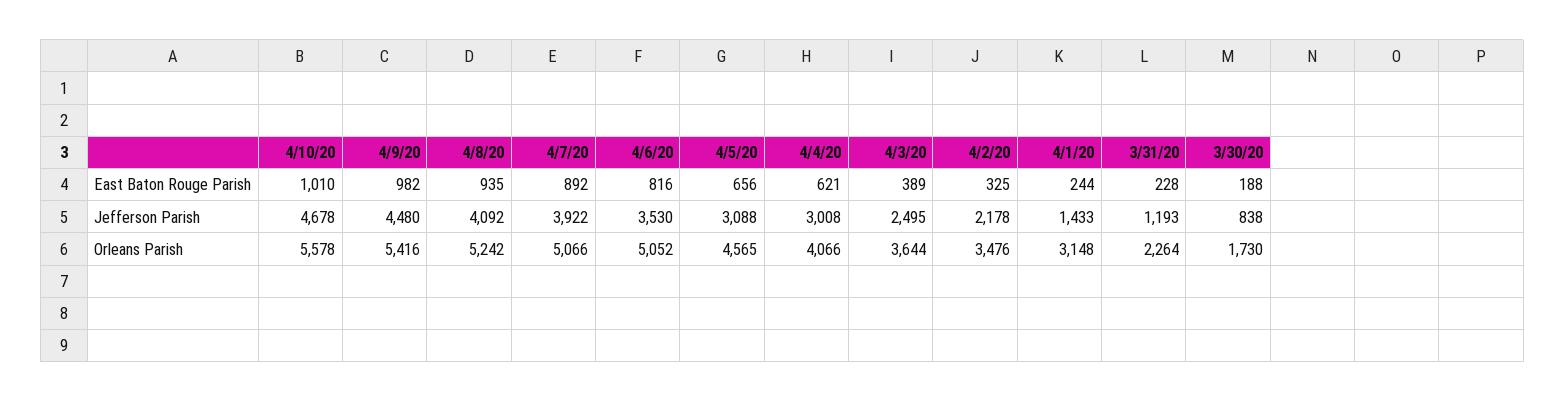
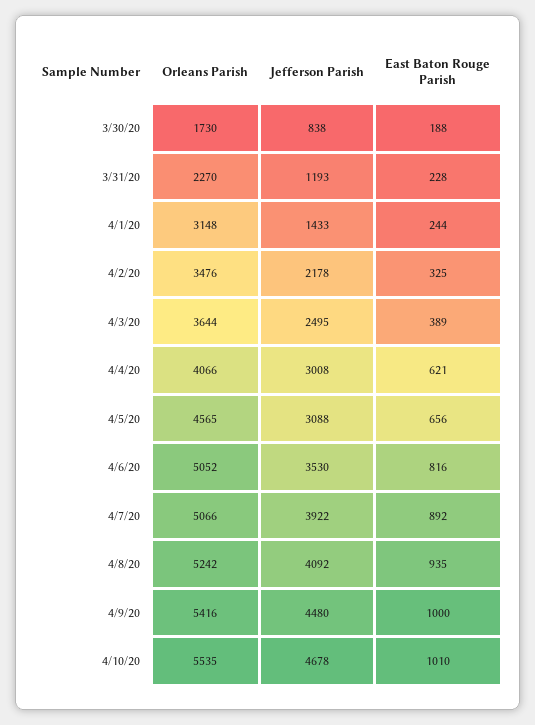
4/9/20, East Baton Rouge Parish: 982 -> 1000
4/10/20, Orleans Parish: 5578 -> 5535
3/31/20, Orleans Parish: 2264 -> 2270

